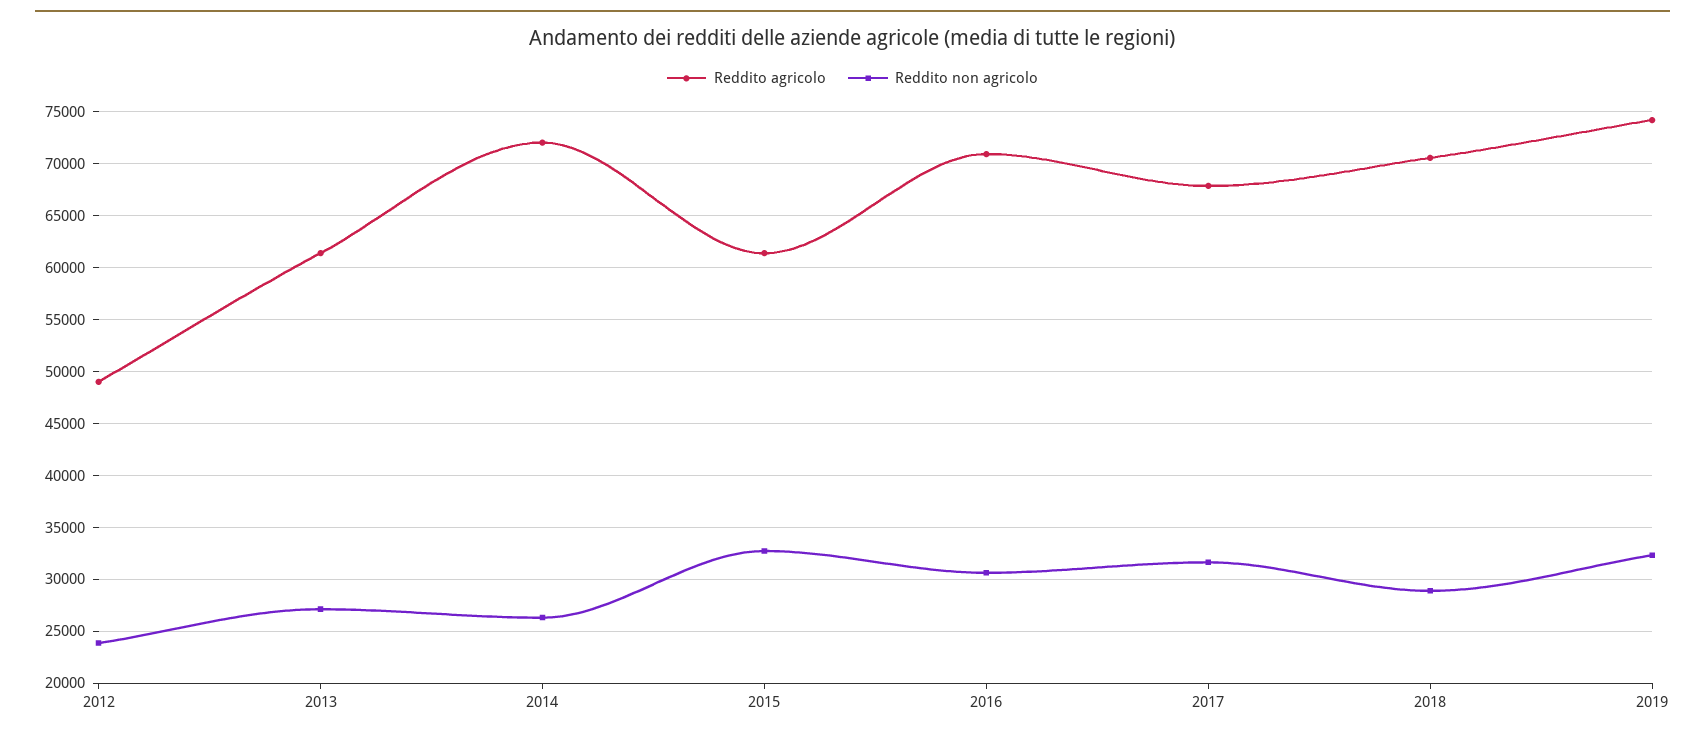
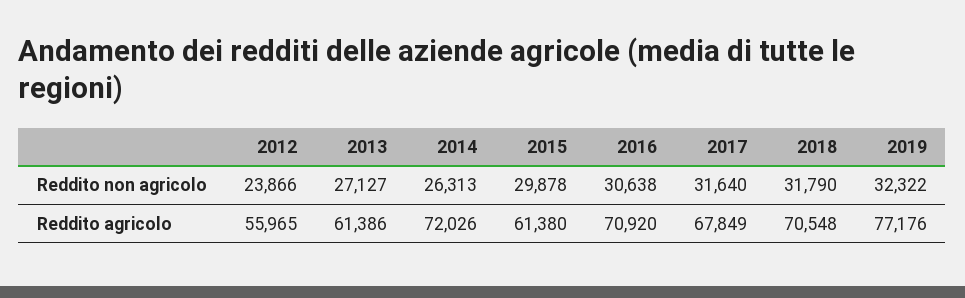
Reddito agricolo, 2012: 49000 -> 55965
Reddito non agricolo, 2015: 33000 -> 29878
Reddito non agricolo, 2018: 29000 -> 31790
Reddito agricolo, 2019: 74000 -> 77176

